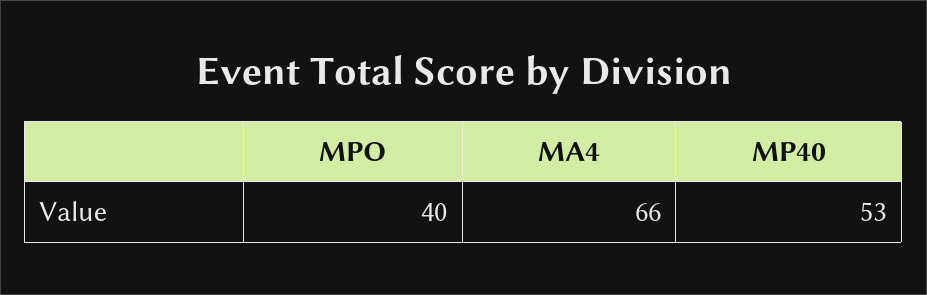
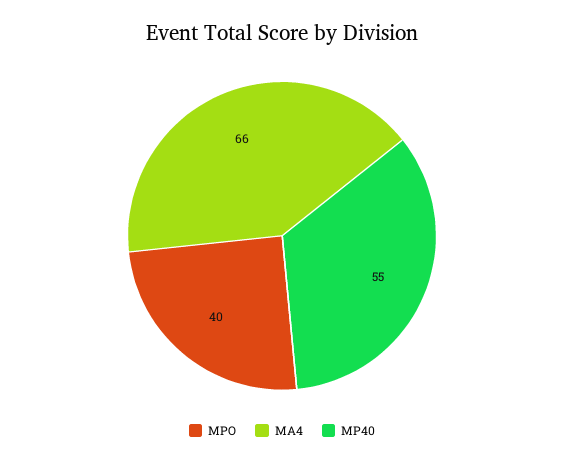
MP40: 53 -> 55

